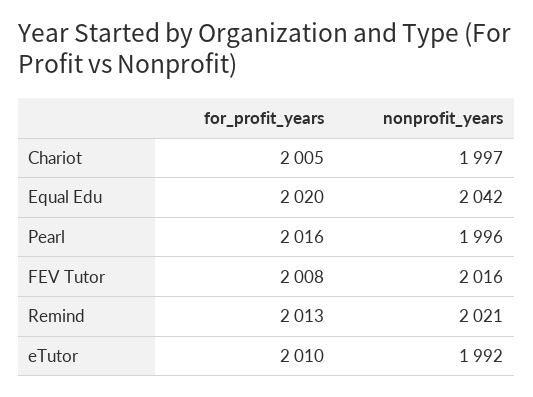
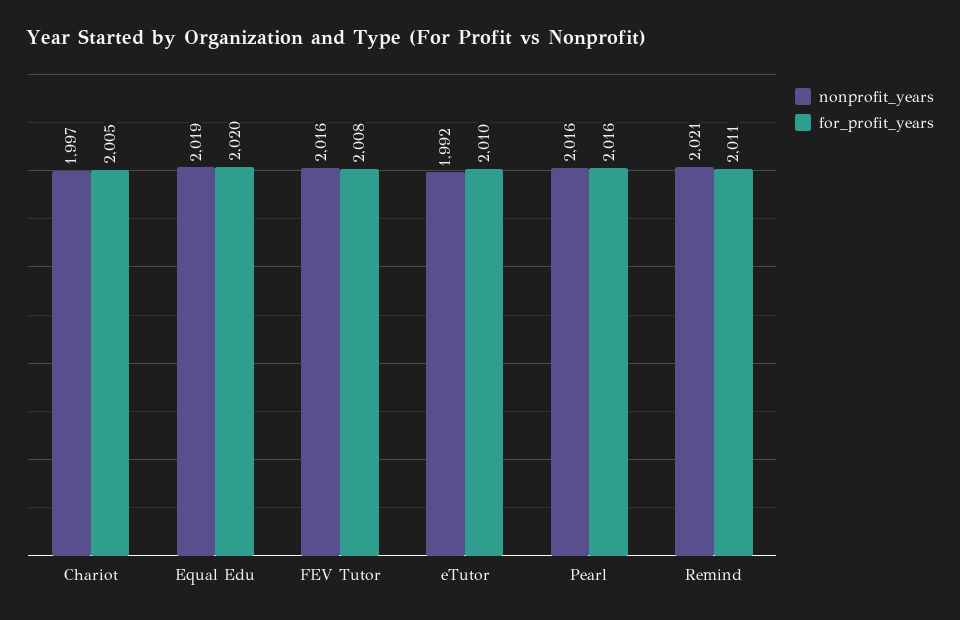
nonprofit_years, Equal Edu: 2042 -> 2019
nonprofit_years, Pearl: 1996 -> 2016
for_profit_years, Remind: 2013 -> 2011

